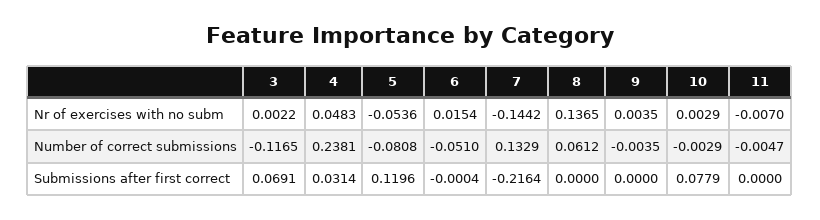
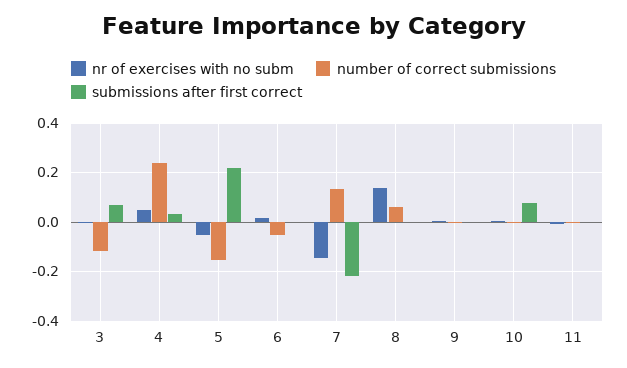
Number of correct submissions, 5: -0.0808 -> -0.15
Submissions after first correct, 5: 0.1196 -> 0.225

